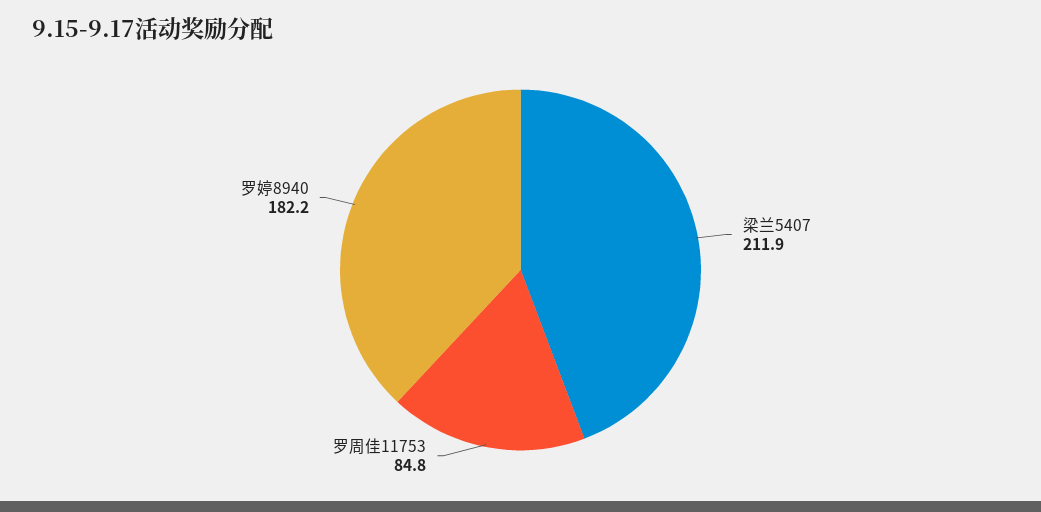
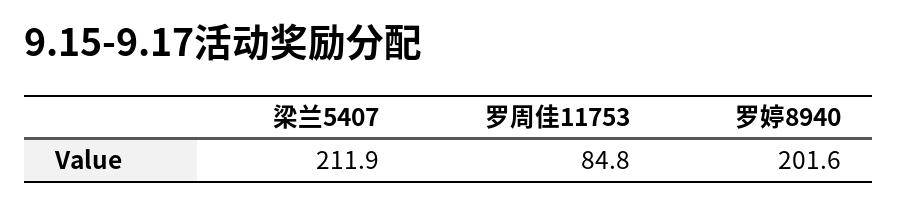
罗婷8940: 182.2 -> 201.6

